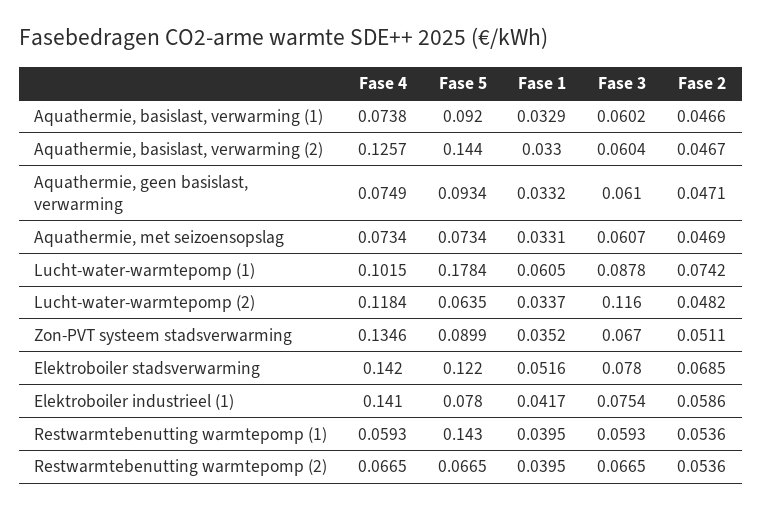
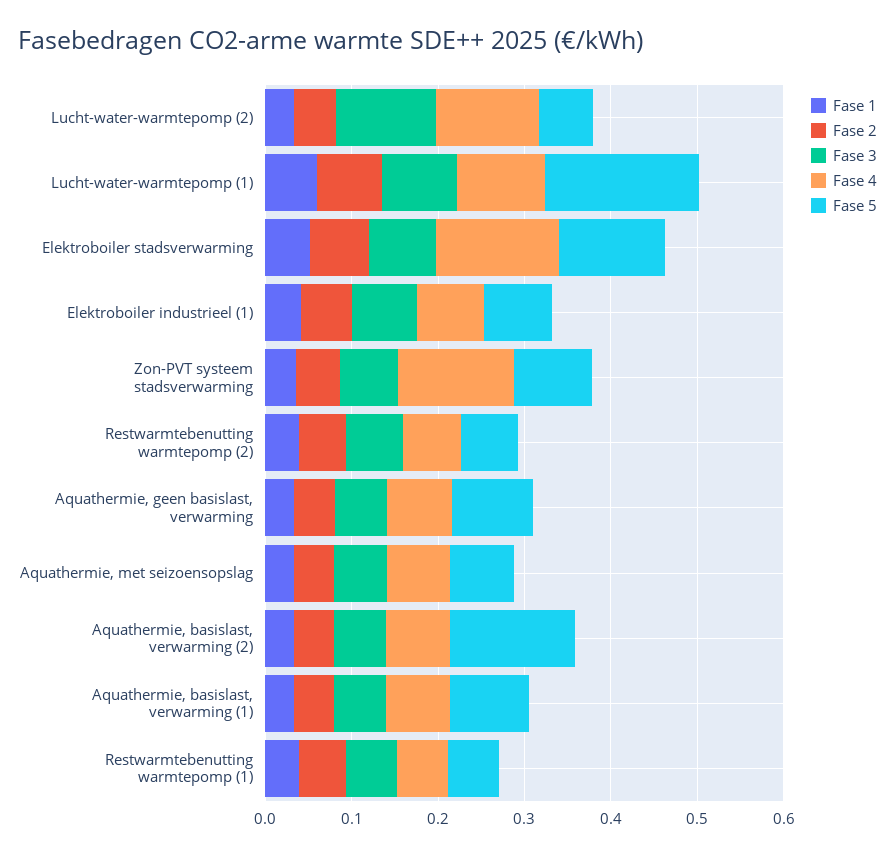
Fase 4, Aquathermie, basislast, verwarming (2): 0.1257 -> 0.08
Fase 4, Elektroboiler industrieel (1): 0.141 -> 0.08
Fase 5, Restwarmtebenutting warmtepomp (1): 0.143 -> 0.06

